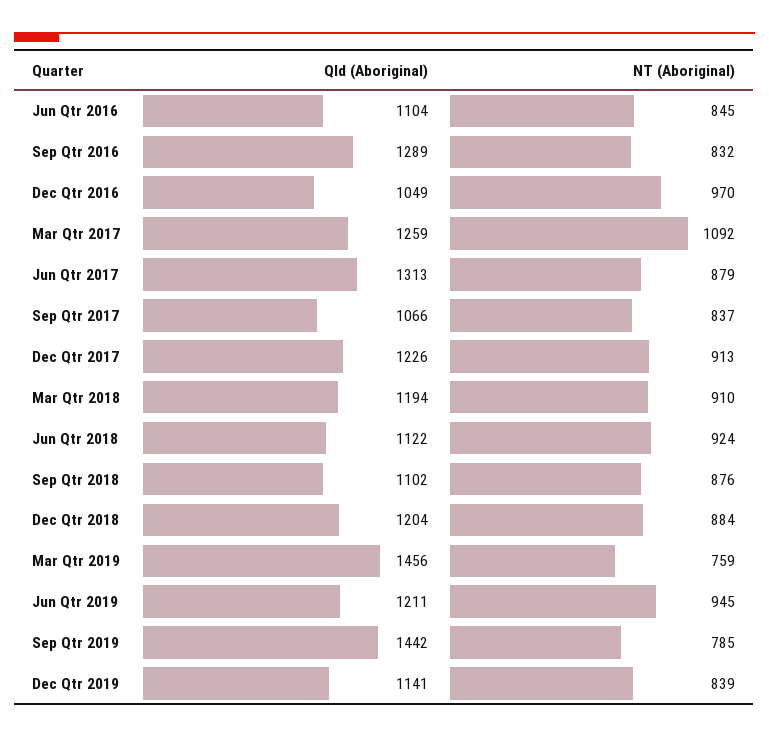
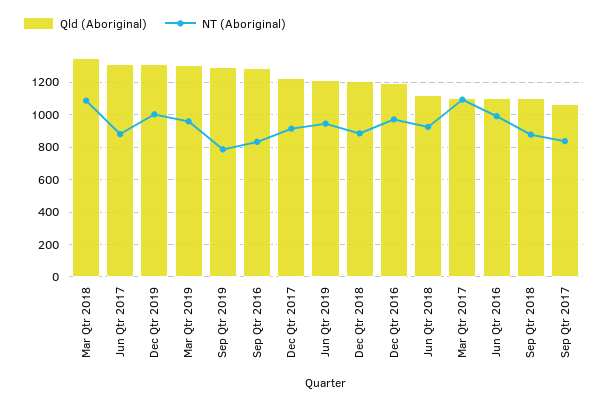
NT (Aboriginal), Jun Qtr 2016: 845 -> 1000
Qld (Aboriginal), Dec Qtr 2016: 1049 -> 1200
Qld (Aboriginal), Mar Qtr 2017: 1259 -> 1100
Qld (Aboriginal), Mar Qtr 2018: 1194 -> 1350
NT (Aboriginal), Mar Qtr 2018: 910 -> 1100
Qld (Aboriginal), Mar Qtr 2019: 1456 -> 1300
NT (Aboriginal), Mar Qtr 2019: 759 -> 950
Qld (Aboriginal), Sep Qtr 2019: 1442 -> 1300
Qld (Aboriginal), Dec Qtr 2019: 1141 -> 1300
NT (Aboriginal), Dec Qtr 2019: 839 -> 1000

